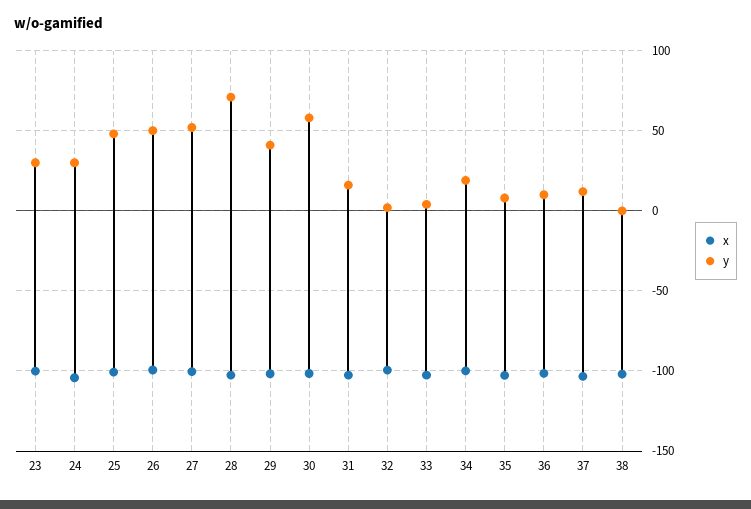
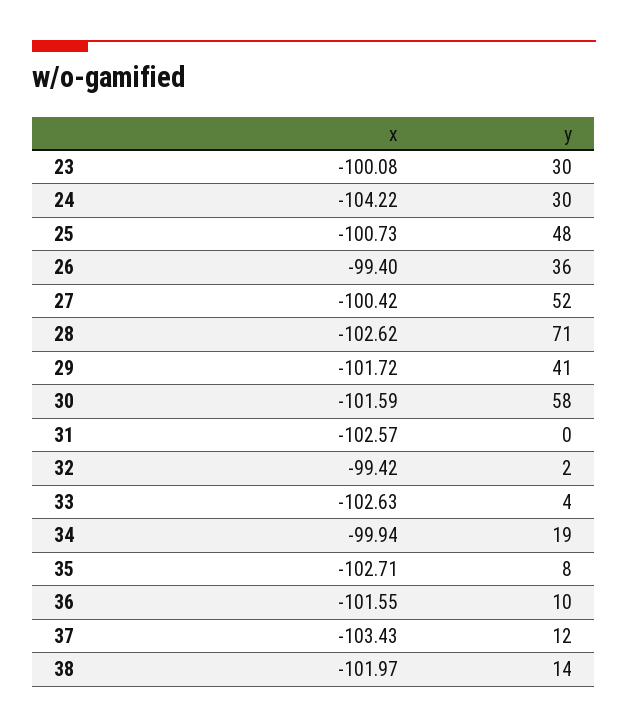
y, 26: 50 -> 36
y, 31: 15 -> 0
y, 38: 0 -> 14

